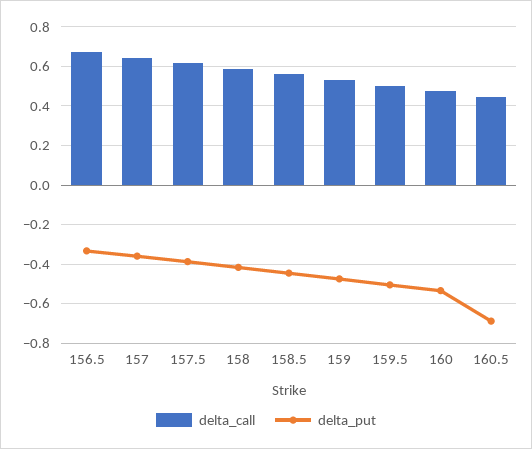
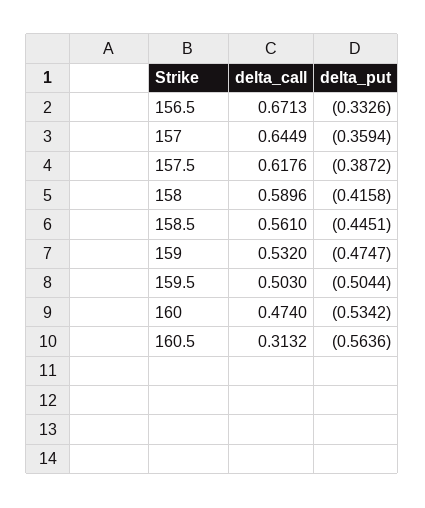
delta_call, 160.5: 0.45 -> 0.3132
delta_put, 160.5: -0.7 -> -0.5636

